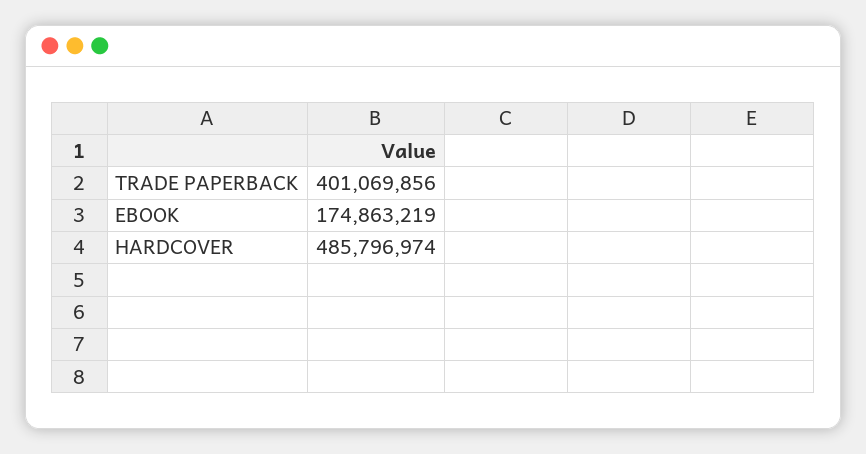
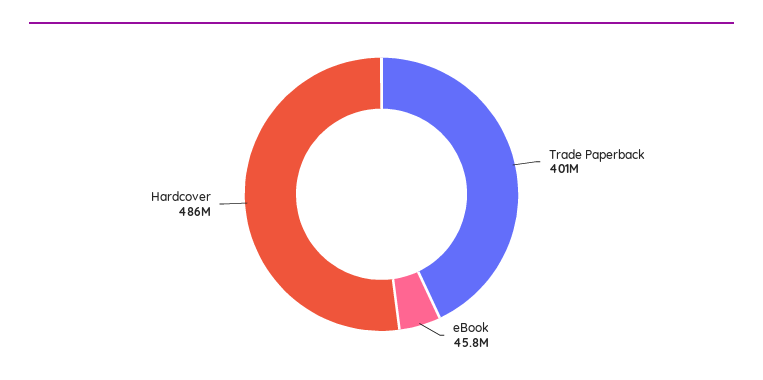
EBOOK: 174863219 -> 45800000

